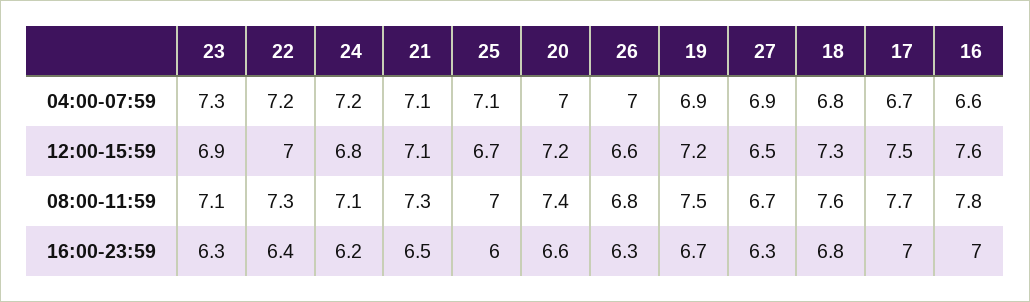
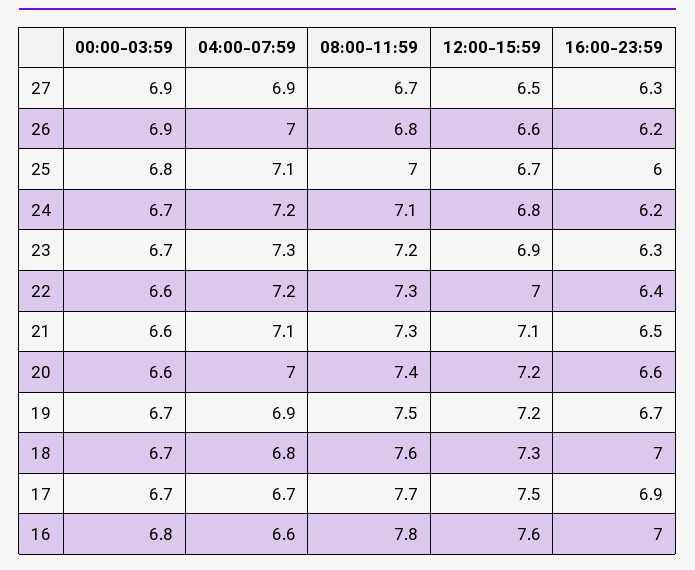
23, 08:00-11:59: 7.1 -> 7.2
26, 16:00-23:59: 6.3 -> 6.2
18, 16:00-23:59: 6.8 -> 7
17, 16:00-23:59: 7 -> 6.9
27, 00:00-03:59: none -> 6.9
26, 00:00-03:59: none -> 6.9
25, 00:00-03:59: none -> 6.8
24, 00:00-03:59: none -> 6.7
23, 00:00-03:59: none -> 6.7
22, 00:00-03:59: none -> 6.6
21, 00:00-03:59: none -> 6.6
20, 00:00-03:59: none -> 6.6
19, 00:00-03:59: none -> 6.7
18, 00:00-03:59: none -> 6.7
17, 00:00-03:59: none -> 6.7
16, 00:00-03:59: none -> 6.8

